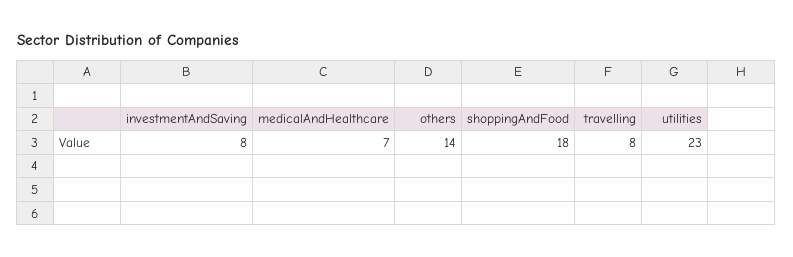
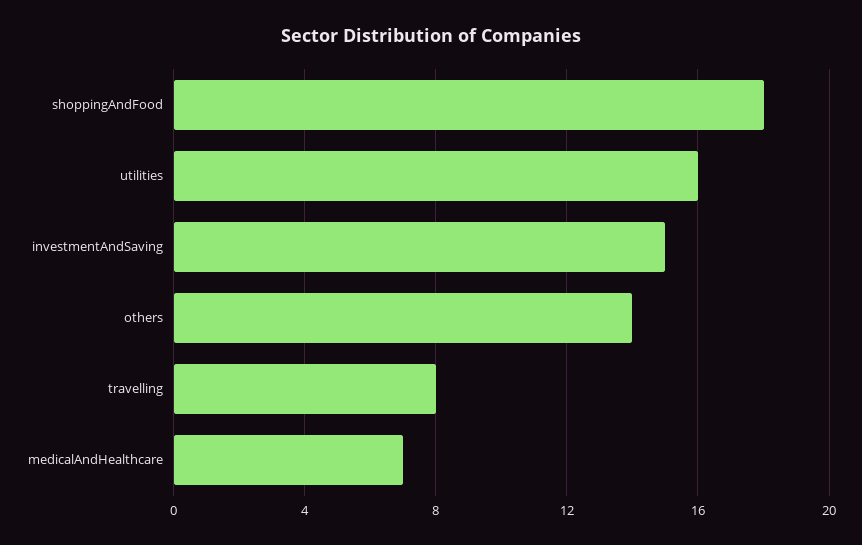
investmentAndSaving: 8 -> 15
utilities: 23 -> 16

